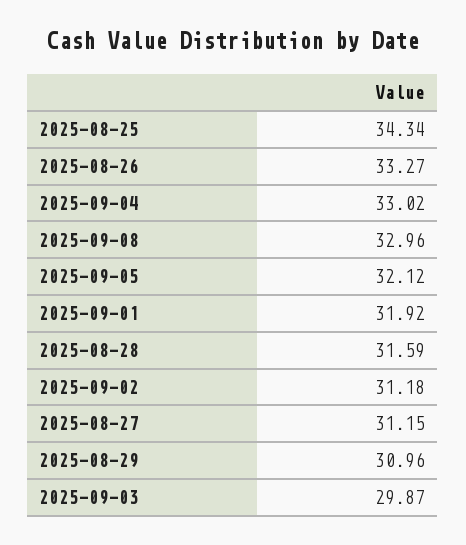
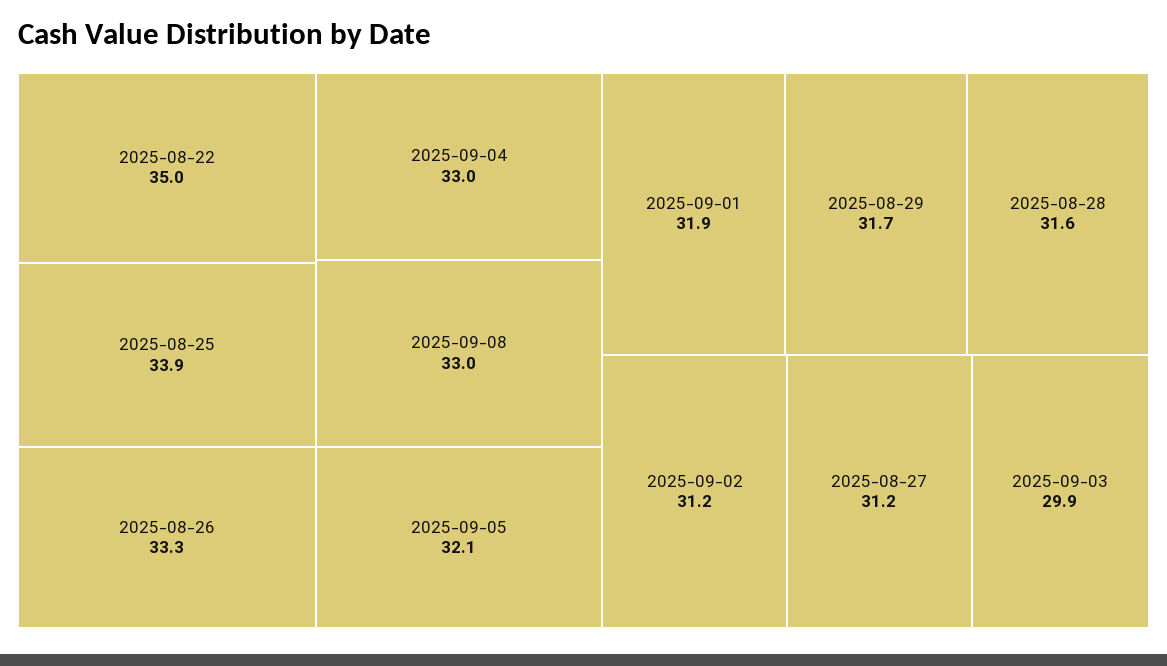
2025-08-25: 34.34 -> 33.9
2025-08-29: 30.96 -> 31.7
2025-08-22: none -> 35

